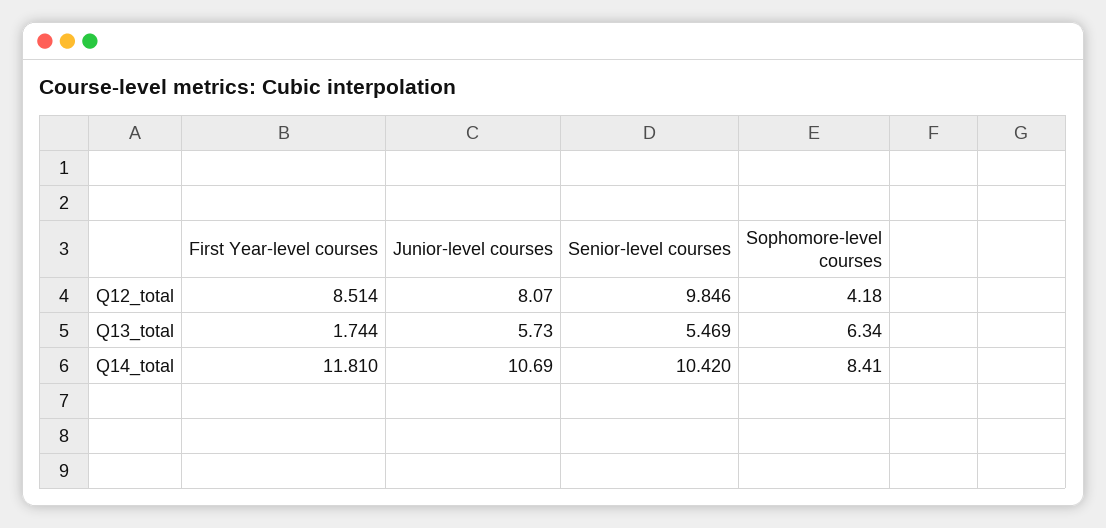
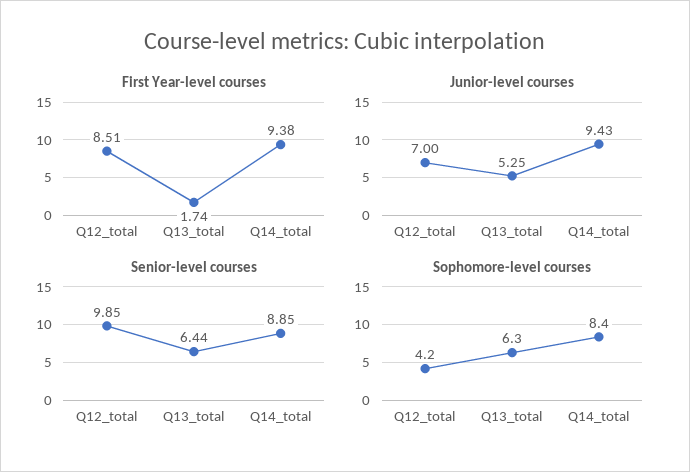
Junior-level courses, Q12_total: 8.07 -> 7
Junior-level courses, Q13_total: 5.73 -> 5.25
Senior-level courses, Q13_total: 5.469 -> 6.44
First Year-level courses, Q14_total: 11.81 -> 9.38
Junior-level courses, Q14_total: 10.69 -> 9.43
Senior-level courses, Q14_total: 10.42 -> 8.85

